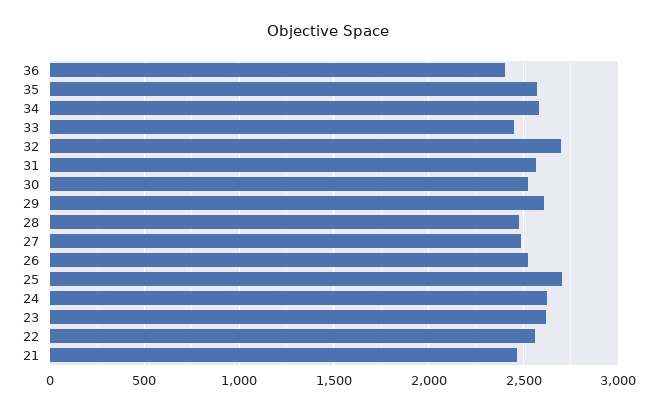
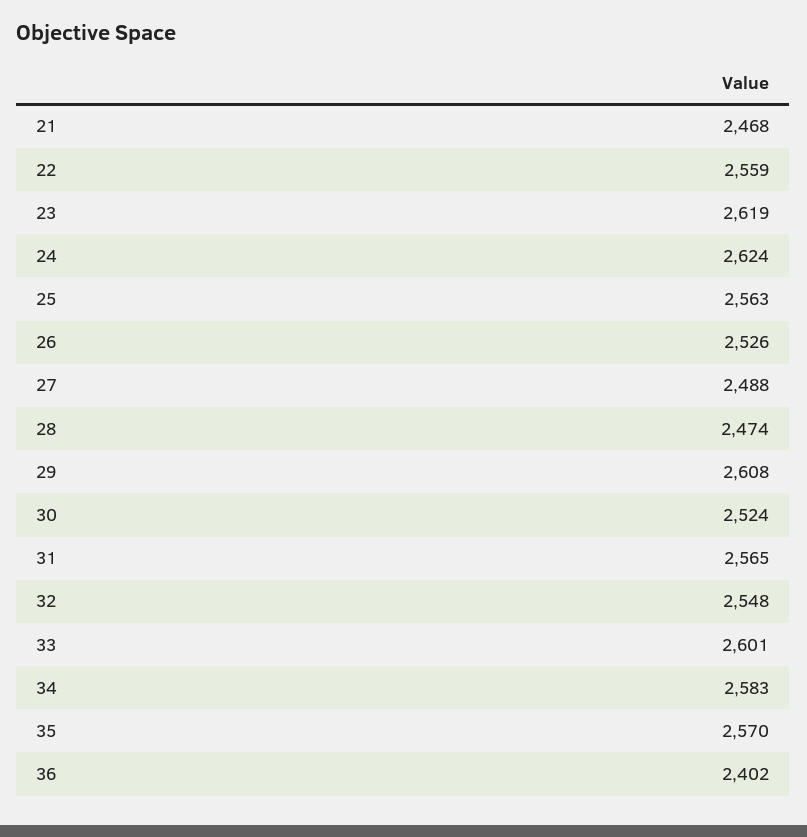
33: 2450 -> 2601
32: 2700 -> 2548
25: 2700 -> 2563

